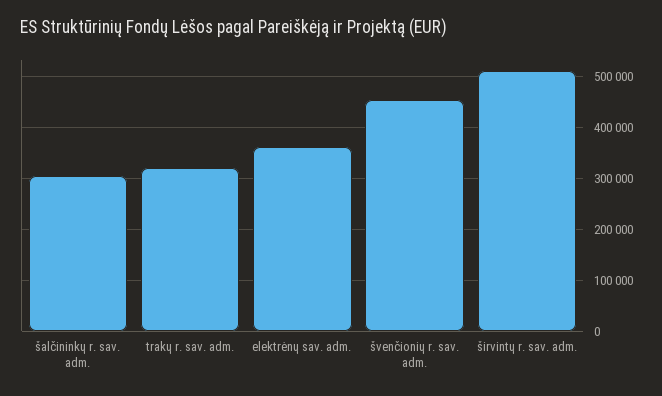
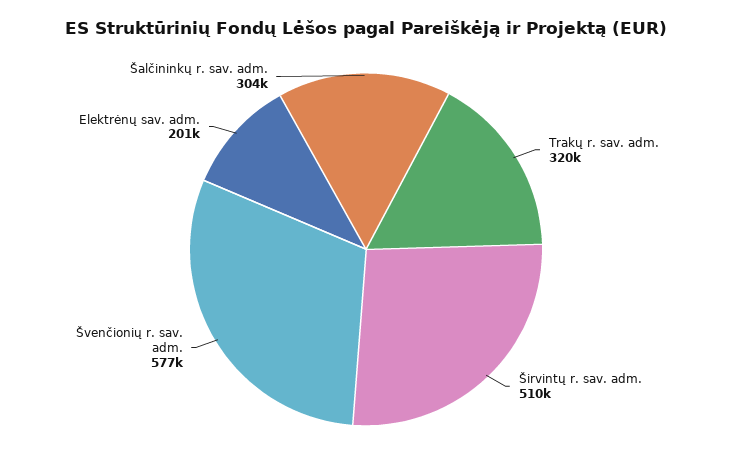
elektrėnų sav. adm.: 360000 -> 201000
švenčionių r. sav. adm.: 460000 -> 577000

